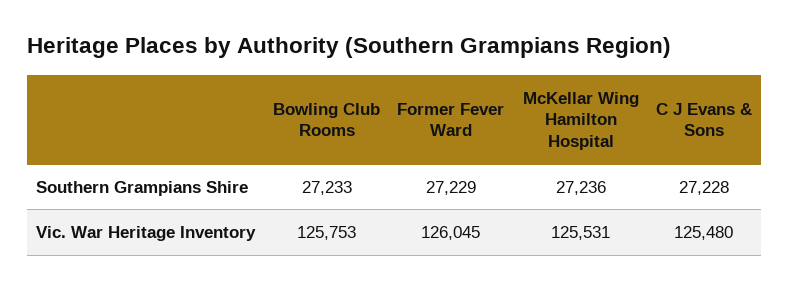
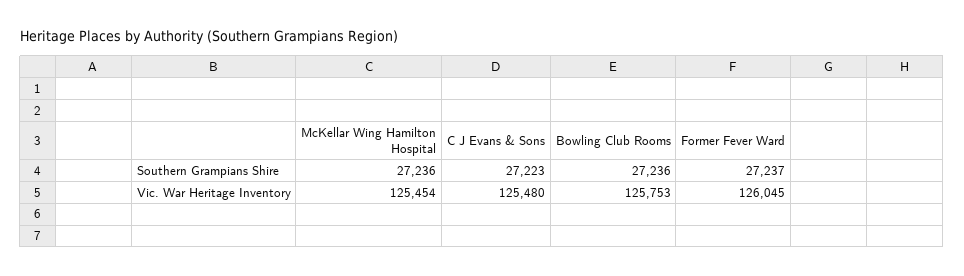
Bowling Club Rooms, Southern Grampians Shire: 27233 -> 27236
Former Fever Ward, Southern Grampians Shire: 27229 -> 27237
C J Evans & Sons, Southern Grampians Shire: 27228 -> 27223
McKellar Wing Hamilton Hospital, Vic. War Heritage Inventory: 125531 -> 125454

